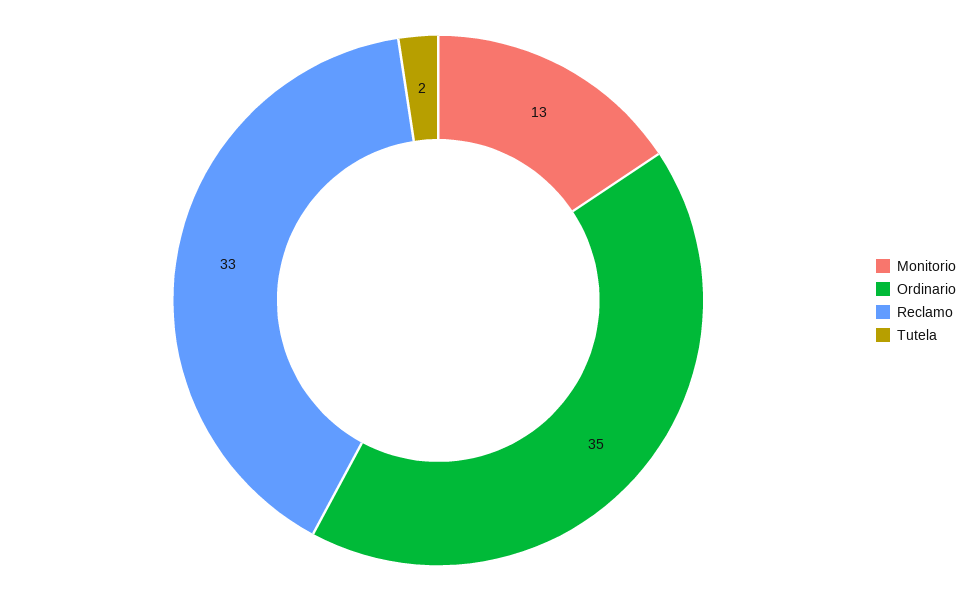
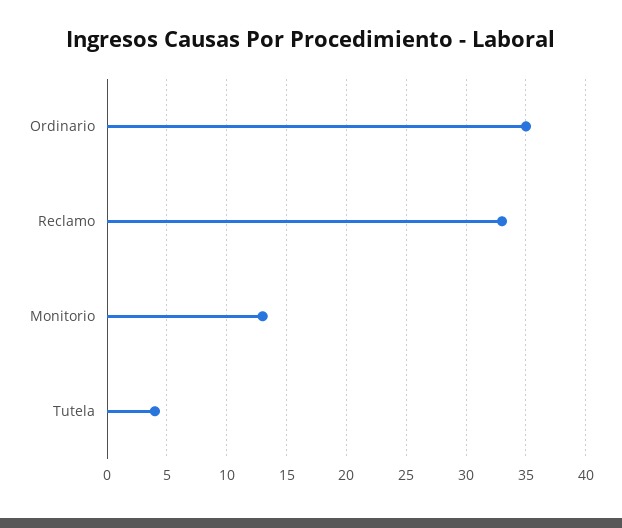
Tutela: 2 -> 4

